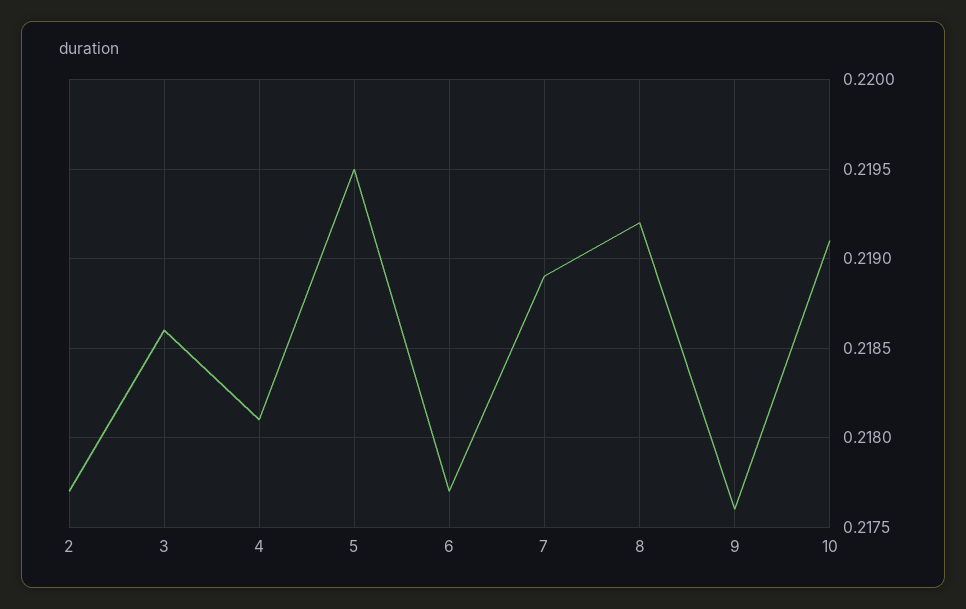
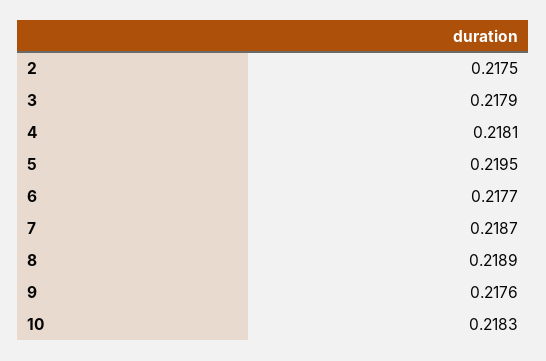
2: 0.2177 -> 0.2175
3: 0.2186 -> 0.2179
7: 0.2189 -> 0.2187
8: 0.2192 -> 0.2189
10: 0.2191 -> 0.2183

